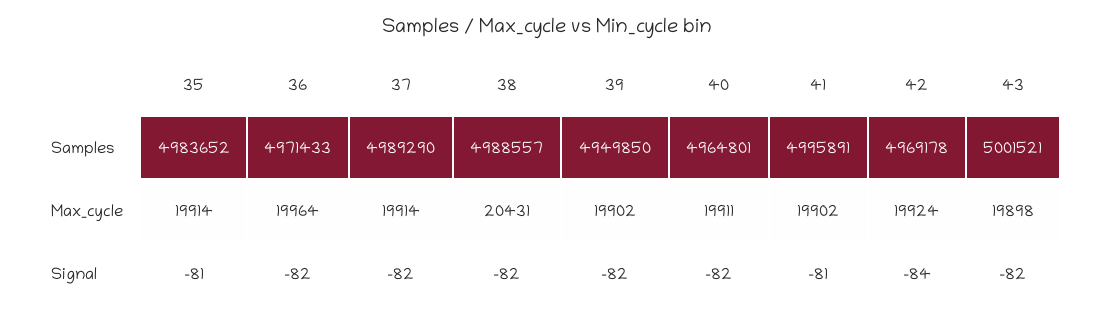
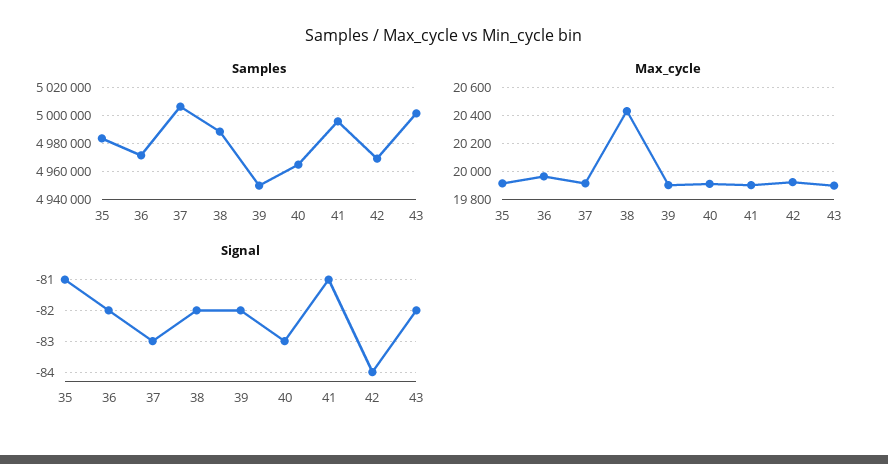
Samples, 37: 4989290 -> 5005000
Signal, 37: -82 -> -83
Signal, 40: -82 -> -83

